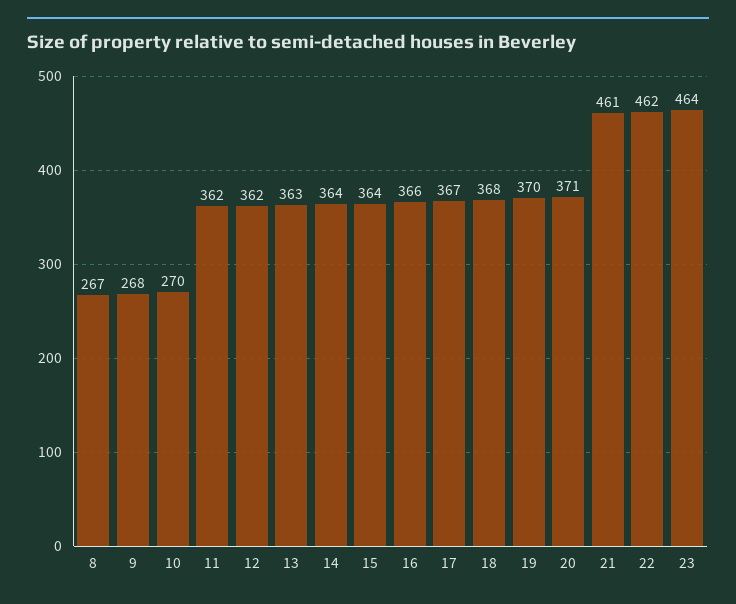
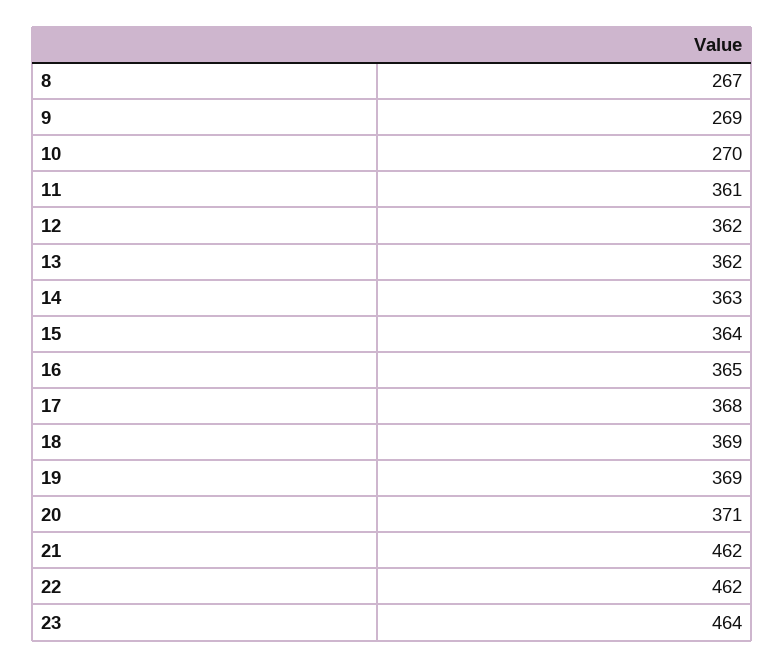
9: 268 -> 269
11: 362 -> 361
13: 363 -> 362
14: 364 -> 363
16: 366 -> 365
17: 367 -> 368
18: 368 -> 369
19: 370 -> 369
21: 461 -> 462

